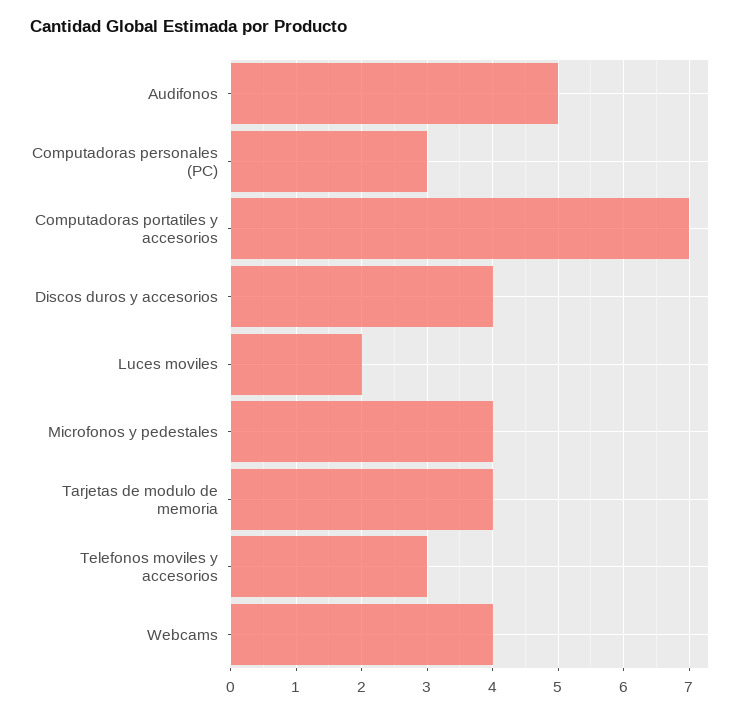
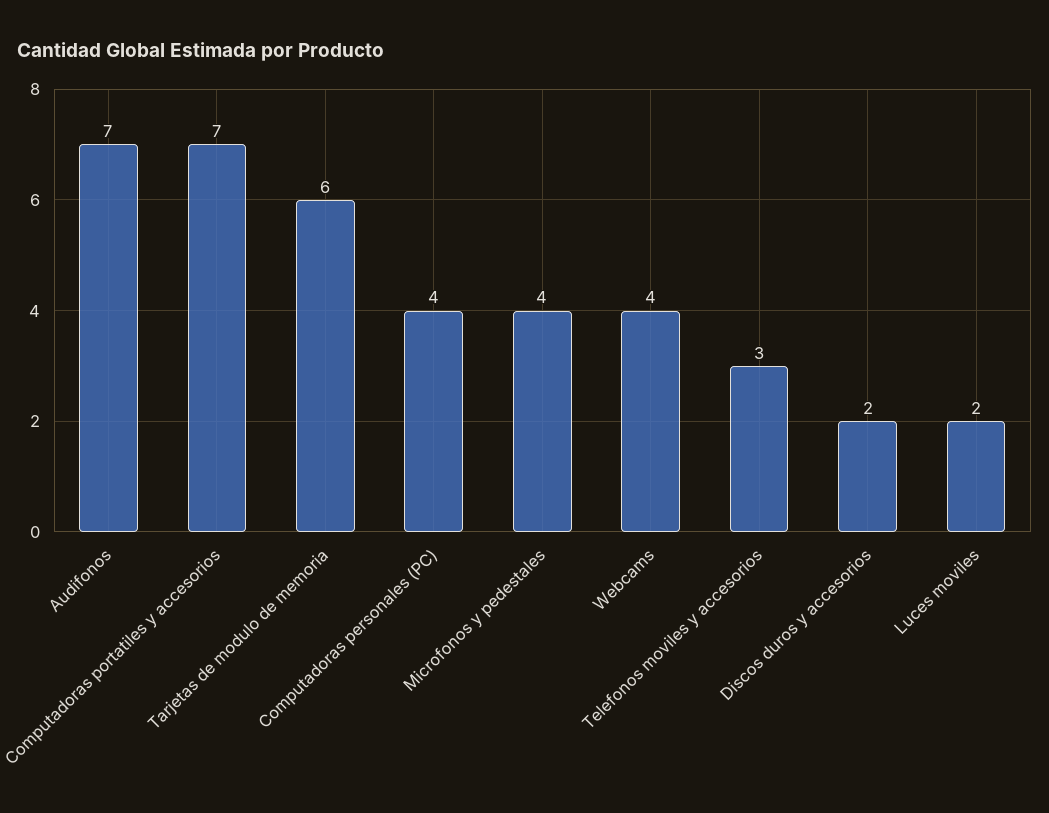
Audifonos: 5 -> 7
Computadoras personales (PC): 3 -> 4
Discos duros y accesorios: 4 -> 2
Tarjetas de modulo de memoria: 4 -> 6

